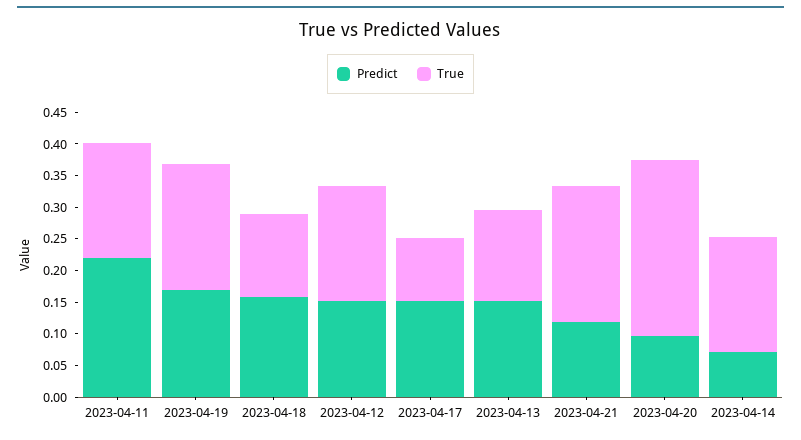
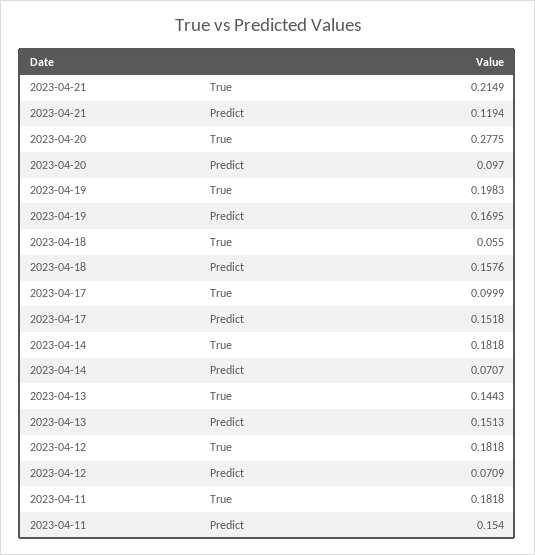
Predict, 2023-04-11: 0.225 -> 0.154
True, 2023-04-18: 0.125 -> 0.055
Predict, 2023-04-12: 0.15 -> 0.0709

